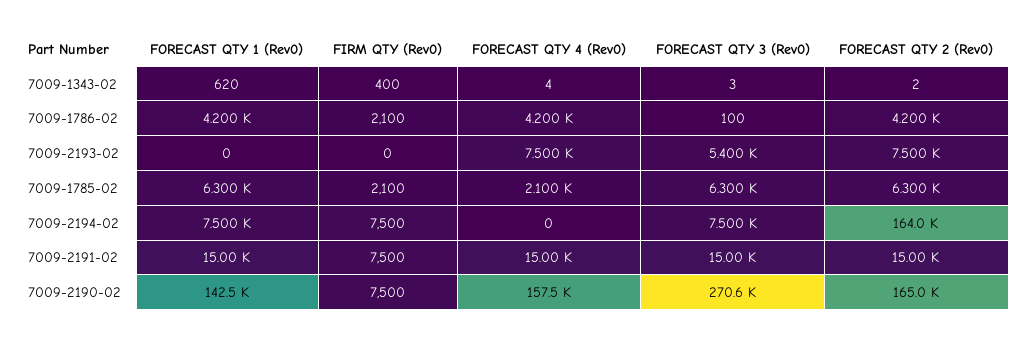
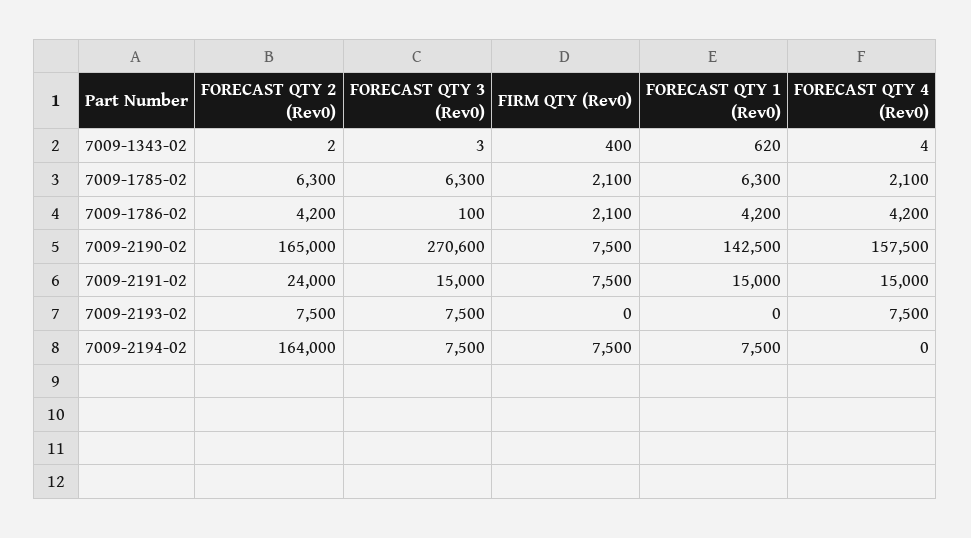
FORECAST QTY 3 (Rev0), 7009-2193-02: 5400 -> 7500
FORECAST QTY 2 (Rev0), 7009-2191-02: 15000 -> 24000

